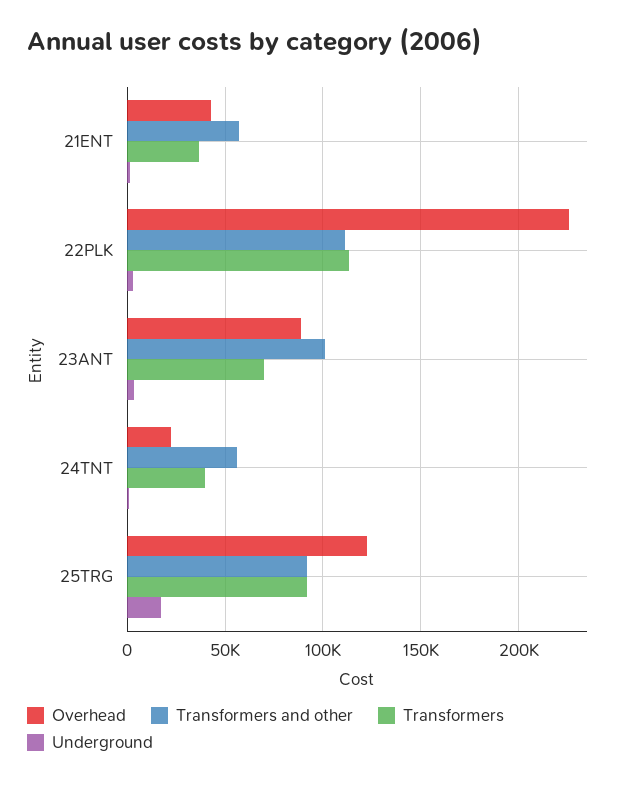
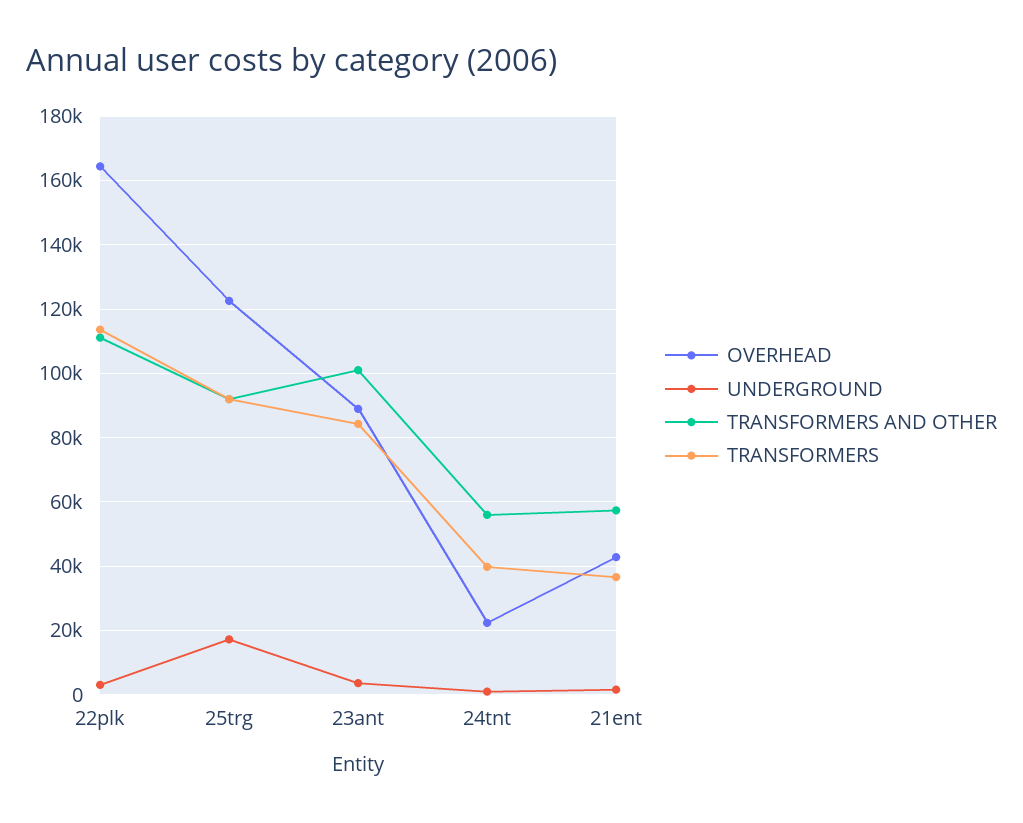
Overhead, 22PLK: 225000 -> 164000
Transformers, 23ANT: 70000 -> 84000

